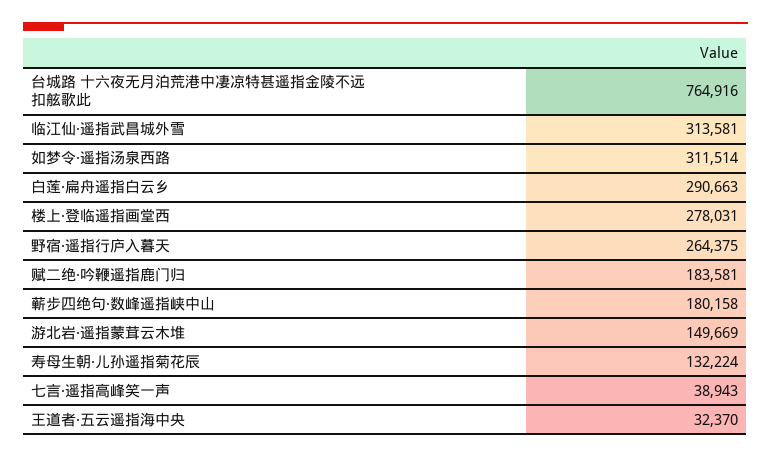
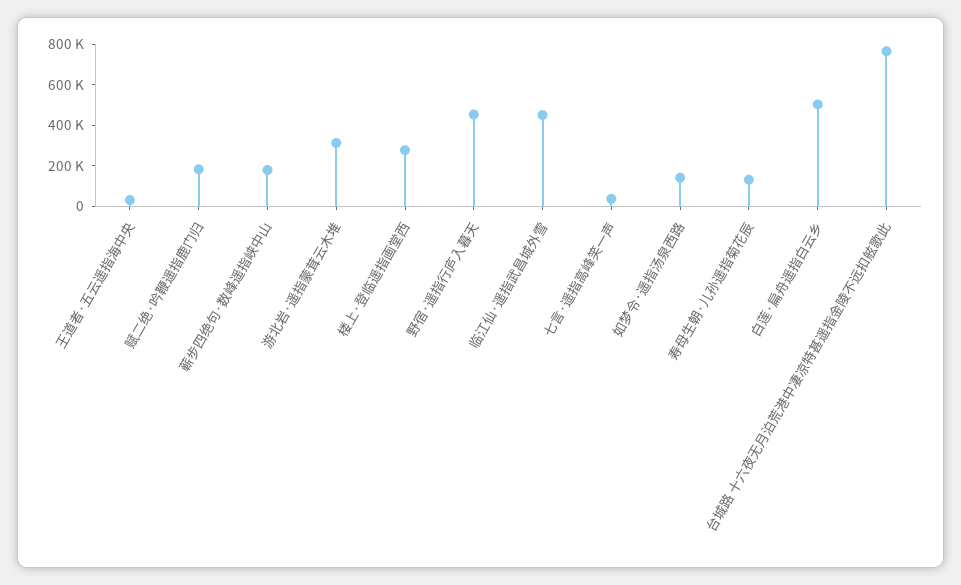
临江仙·遥指武昌城外雪: 313581 -> 450000
如梦令·遥指汤泉西路: 311514 -> 150000
白莲·扁舟遥指白云乡: 290663 -> 500000
野宿·遥指行庐入暮天: 264375 -> 450000
游北岩·遥指蒙茸云木堆: 149669 -> 300000

